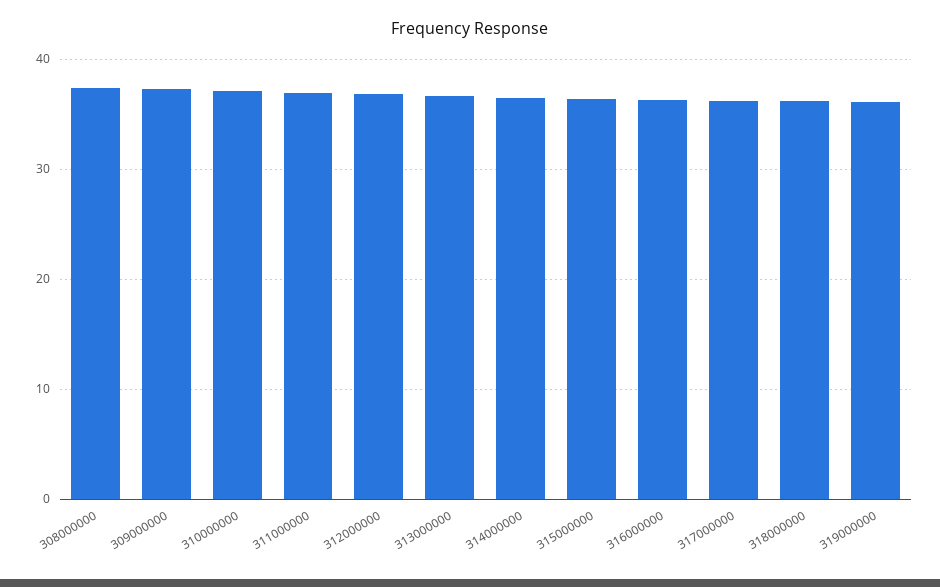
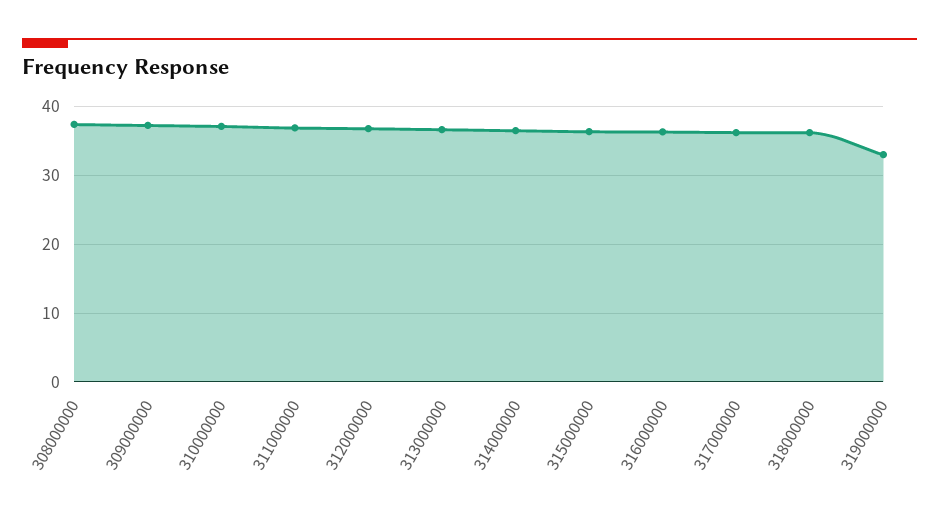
319000000: 36 -> 33

